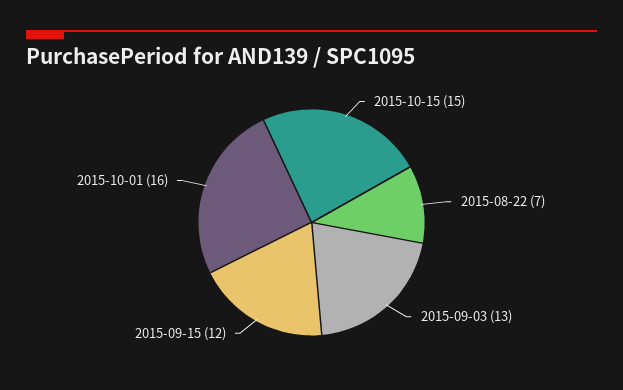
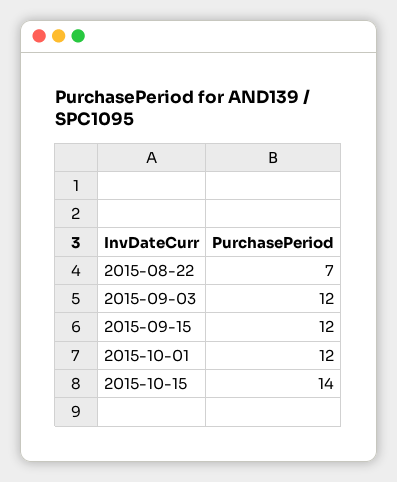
2015-10-15: 15 -> 14
2015-09-03: 13 -> 12
2015-10-01: 16 -> 12

